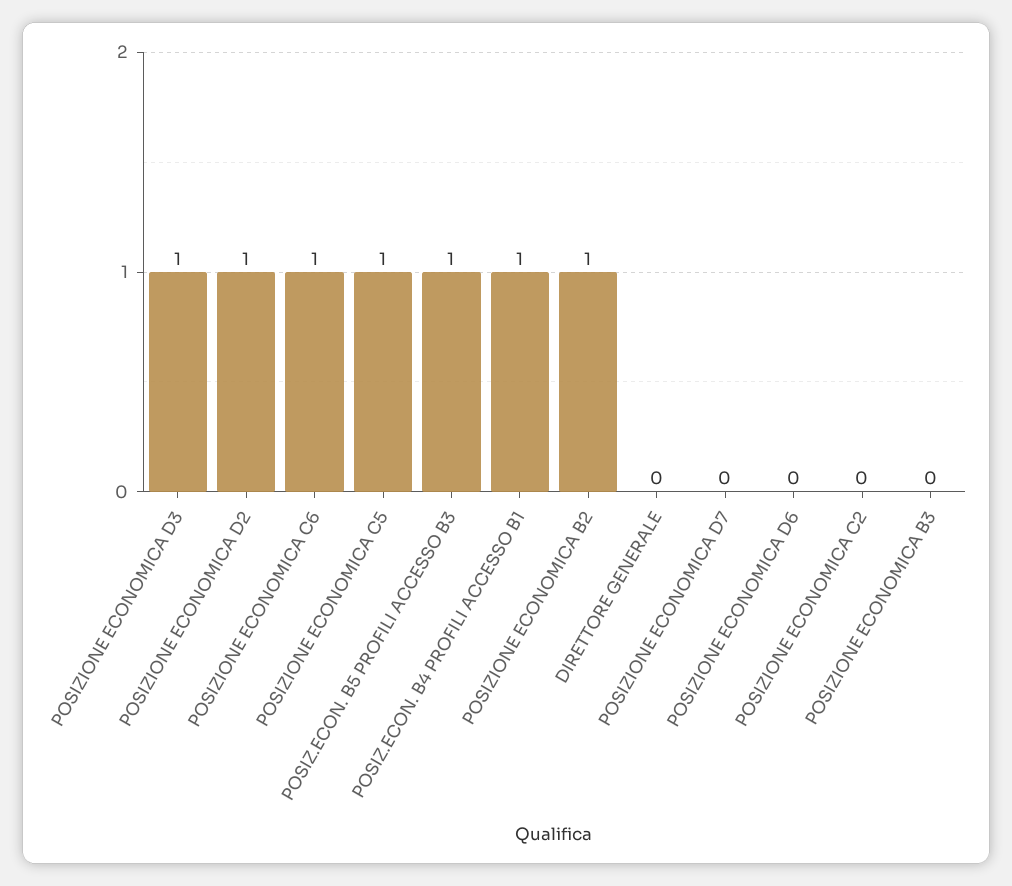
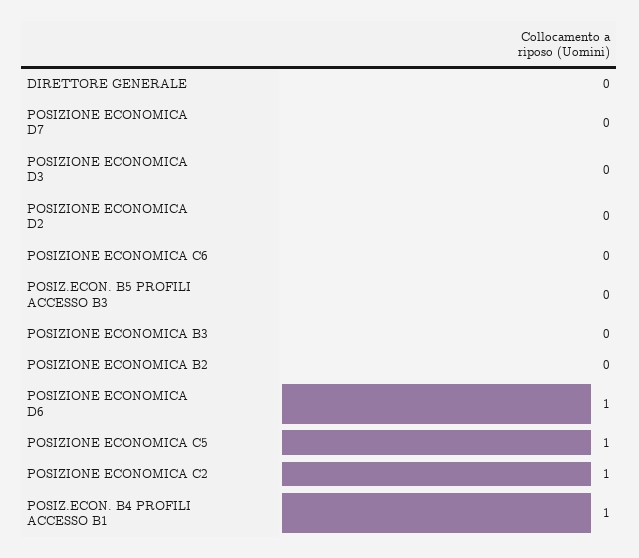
POSIZIONE ECONOMICA D3: 1 -> 0
POSIZIONE ECONOMICA D2: 1 -> 0
POSIZIONE ECONOMICA C6: 1 -> 0
POSIZ.ECON. B5 PROFILI ACCESSO B3: 1 -> 0
POSIZIONE ECONOMICA B2: 1 -> 0
POSIZIONE ECONOMICA D6: 0 -> 1
POSIZIONE ECONOMICA C2: 0 -> 1

